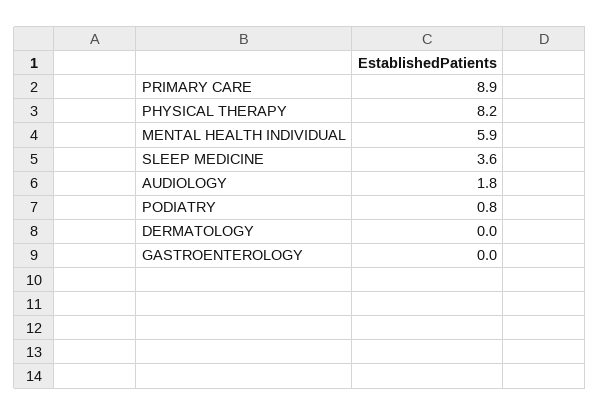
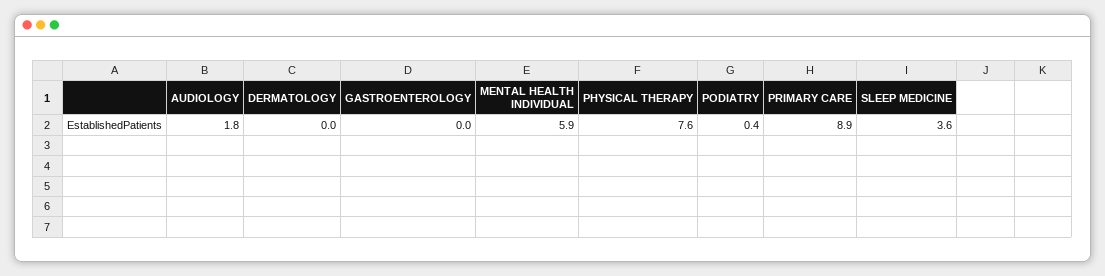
PHYSICAL THERAPY: 8.2 -> 7.6
PODIATRY: 0.8 -> 0.4

